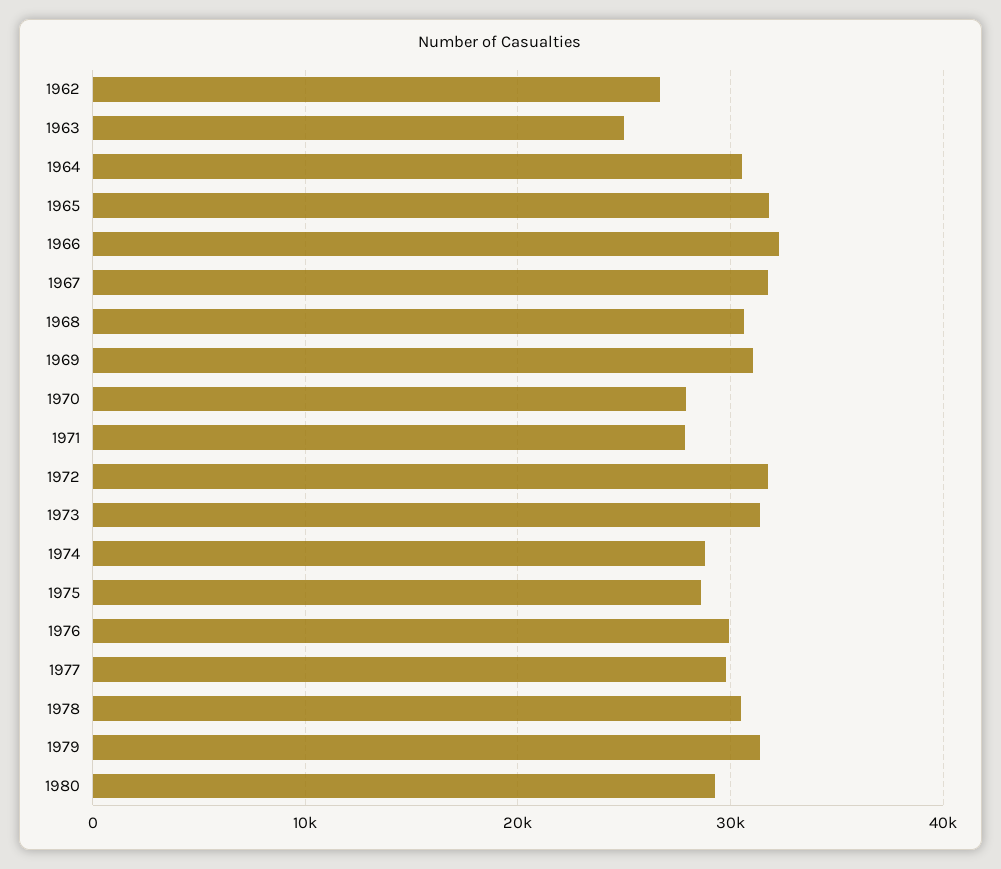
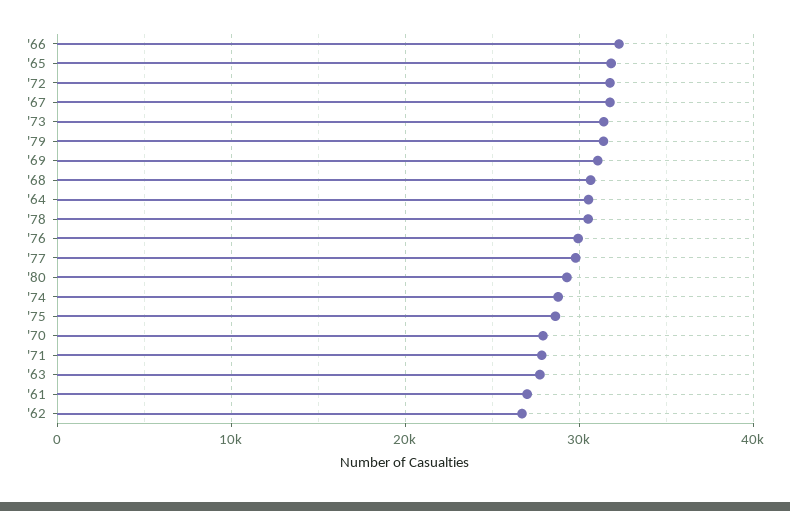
1963: 25000 -> 28000
'61: none -> 27000

